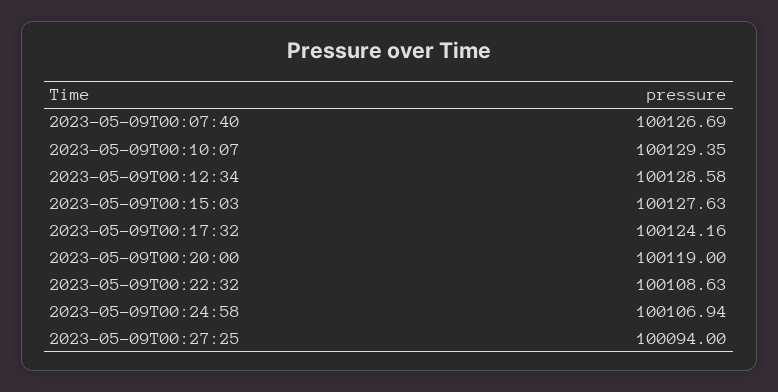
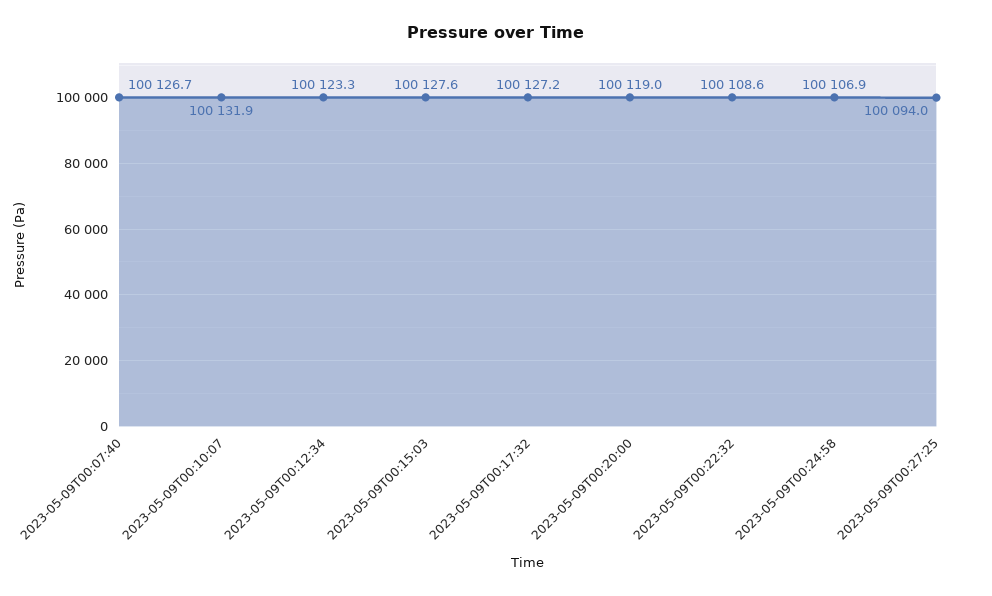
2023-05-09T00:10:07: 100129.35 -> 100131.9
2023-05-09T00:12:34: 100128.58 -> 100123.3
2023-05-09T00:17:32: 100124.16 -> 100127.2

